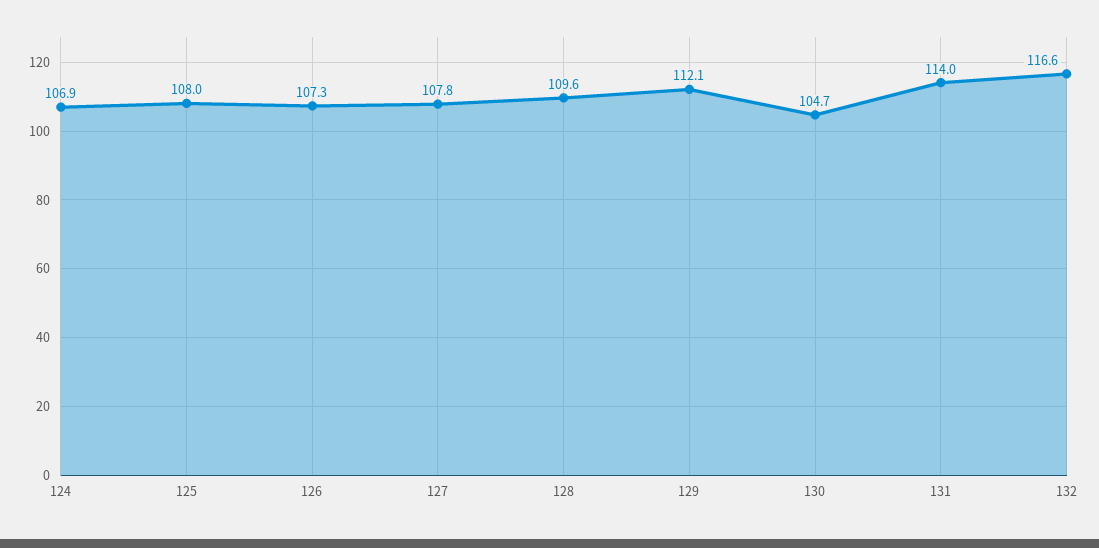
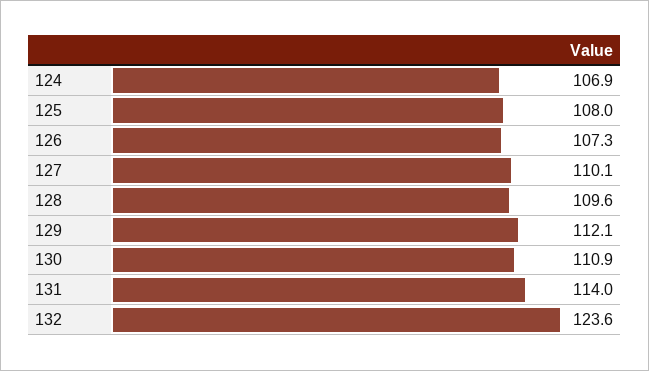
127: 107.8 -> 110.1
130: 104.7 -> 110.9
132: 116.6 -> 123.6

